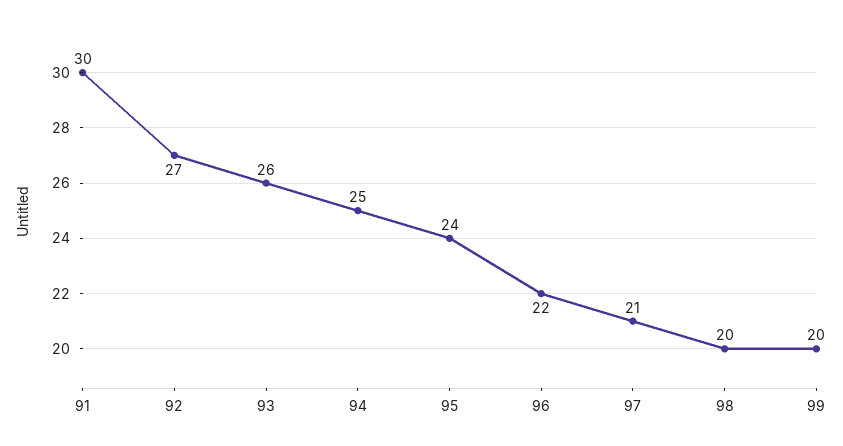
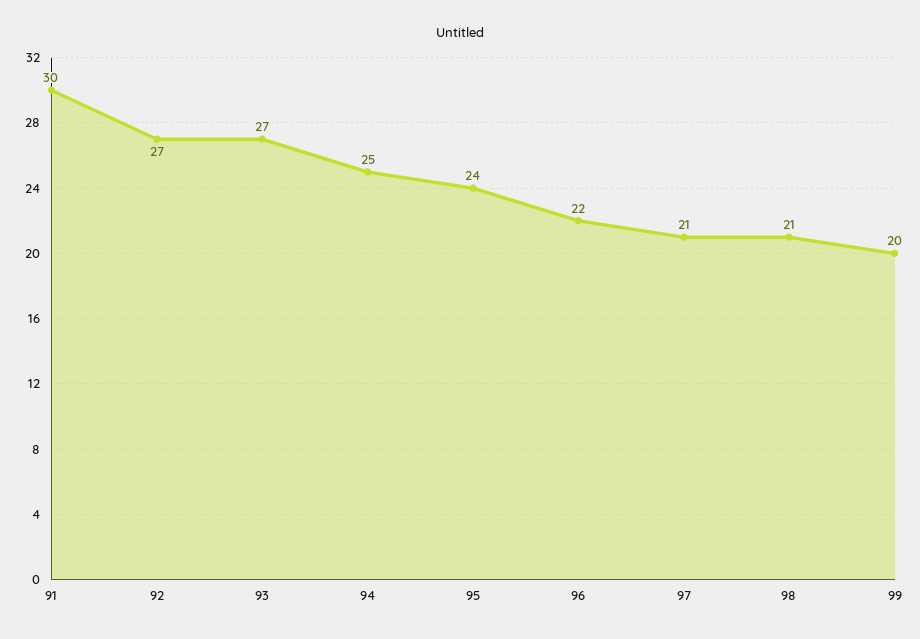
93: 26 -> 27
98: 20 -> 21

